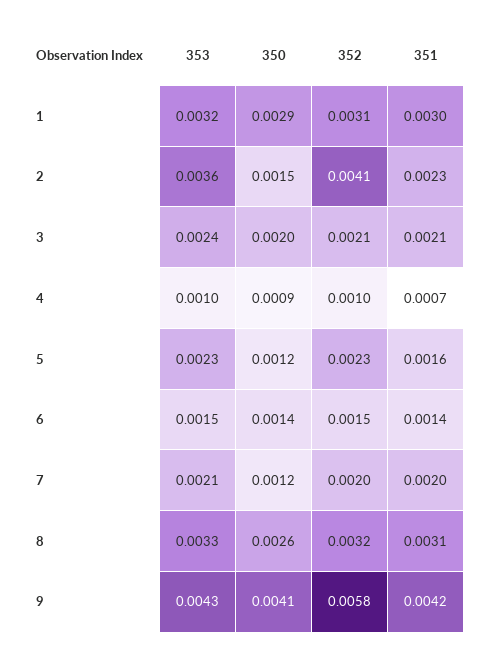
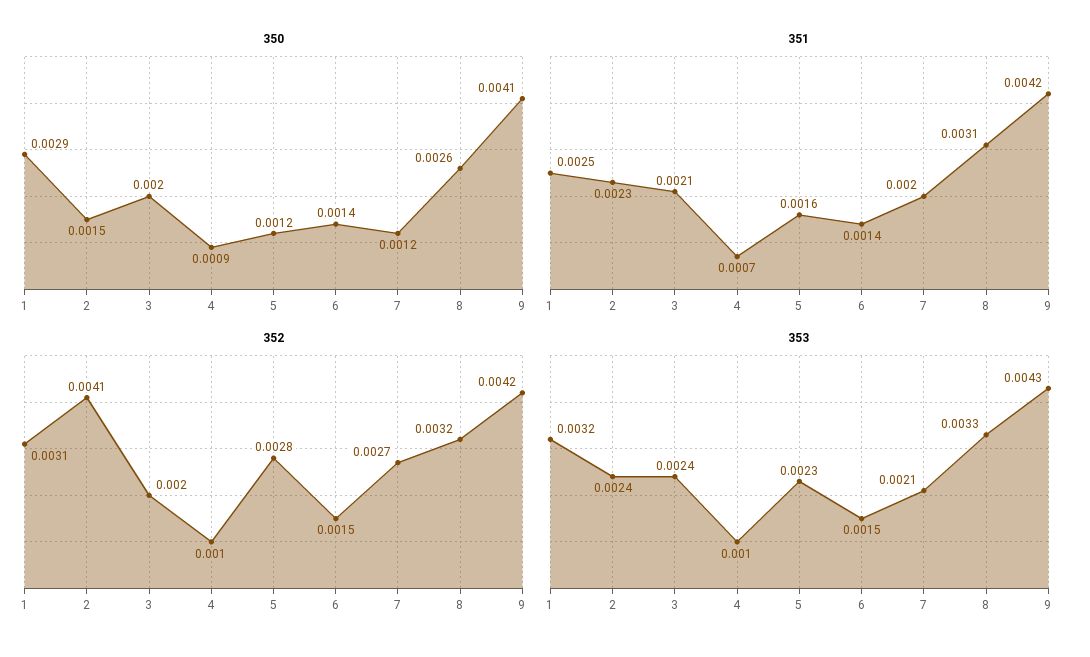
351, 1: 0.003 -> 0.0025
353, 2: 0.0036 -> 0.0024
352, 3: 0.0021 -> 0.002
352, 5: 0.0023 -> 0.0028
352, 7: 0.002 -> 0.0027
352, 9: 0.0058 -> 0.0042

